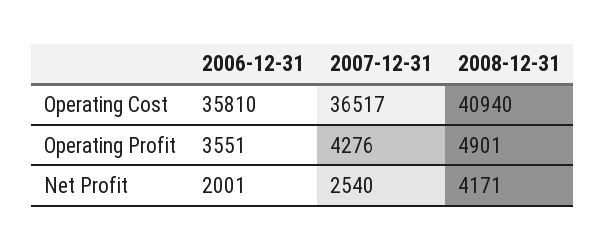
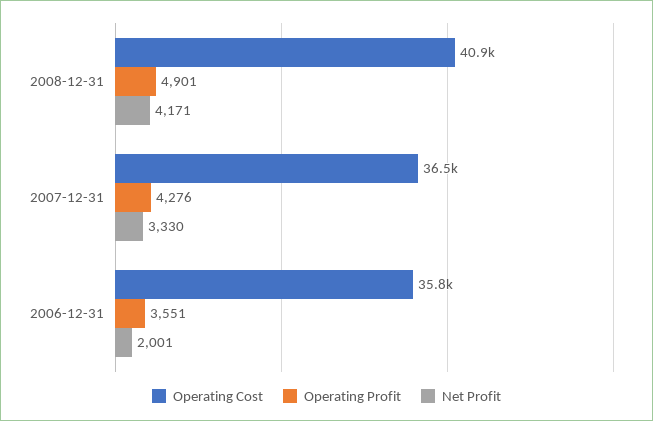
Net Profit, 2007-12-31: 2540 -> 3330

